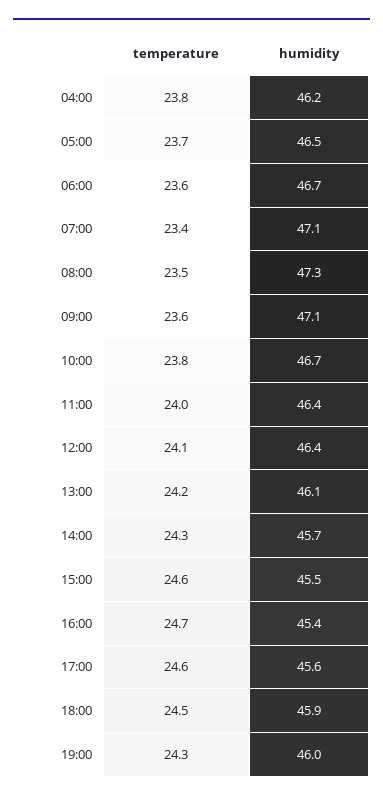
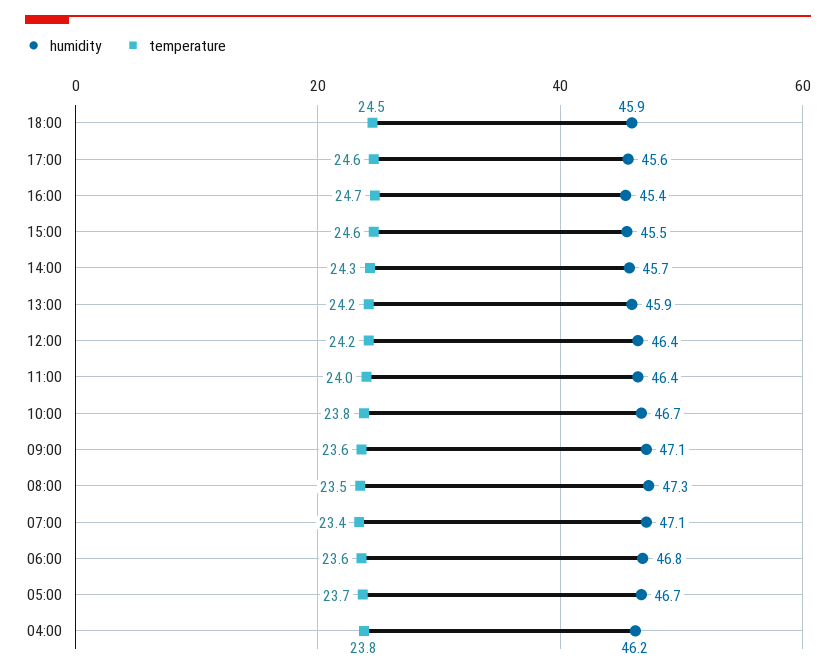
humidity, 05:00: 46.5 -> 46.7
humidity, 06:00: 46.7 -> 46.8
temperature, 12:00: 24.1 -> 24.2
humidity, 13:00: 46.1 -> 45.9
temperature, 19:00: 24.3 -> none
humidity, 19:00: 46 -> none

